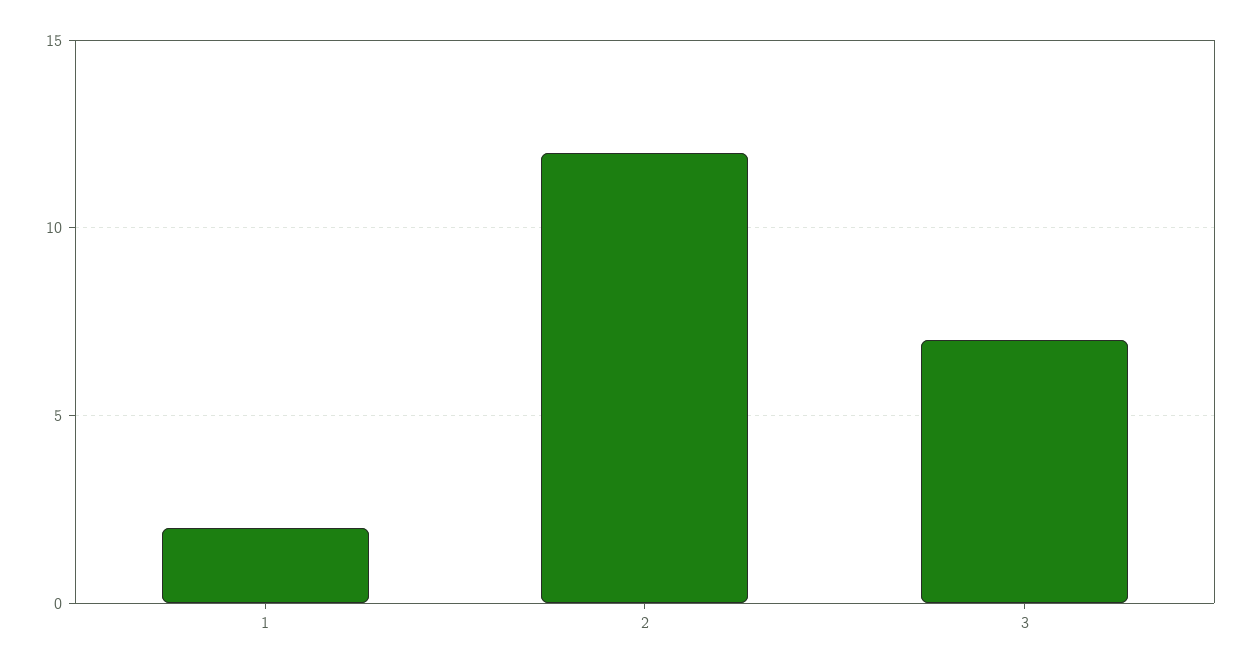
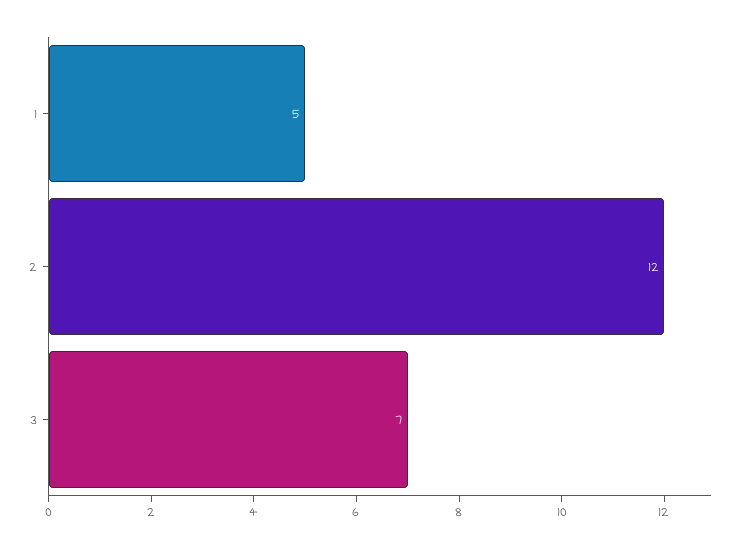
1: 2 -> 5

